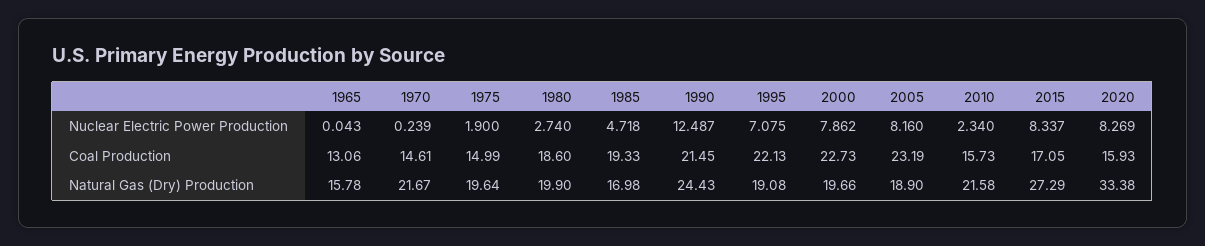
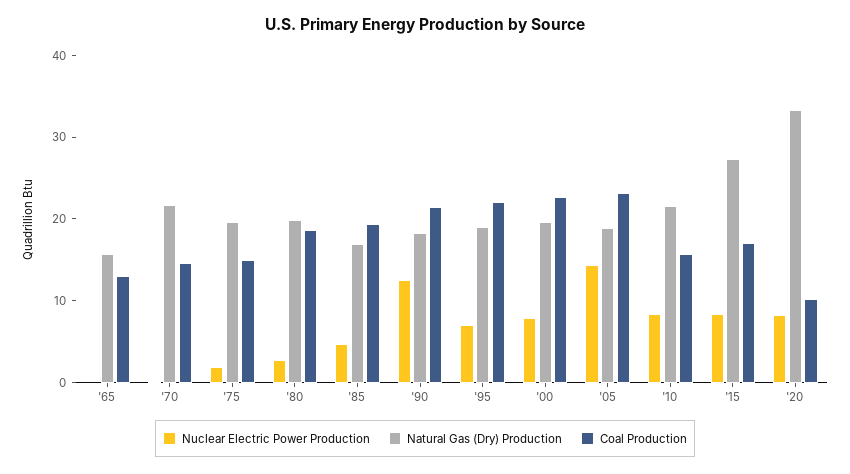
Nuclear Electric Power Production, 2005: 8.16 -> 14
Nuclear Electric Power Production, 2010: 2.34 -> 8
Coal Production, 2020: 15.93 -> 10
Natural Gas (Dry) Production, 1990: 24.43 -> 18

